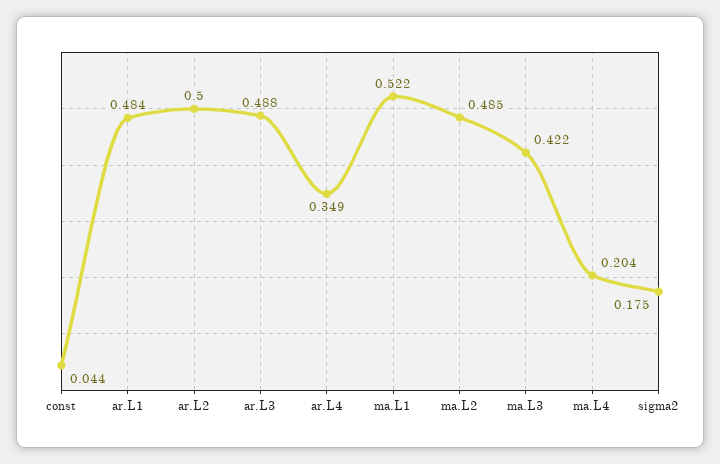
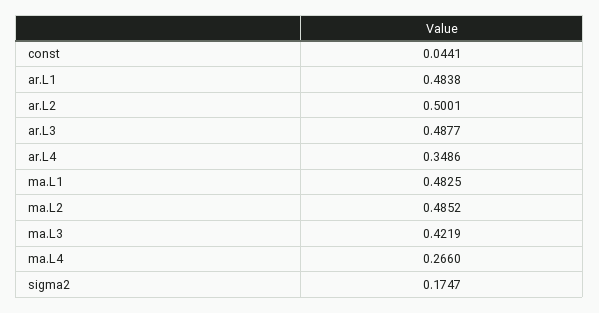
ma.L1: 0.522 -> 0.4825
ma.L4: 0.204 -> 0.266

